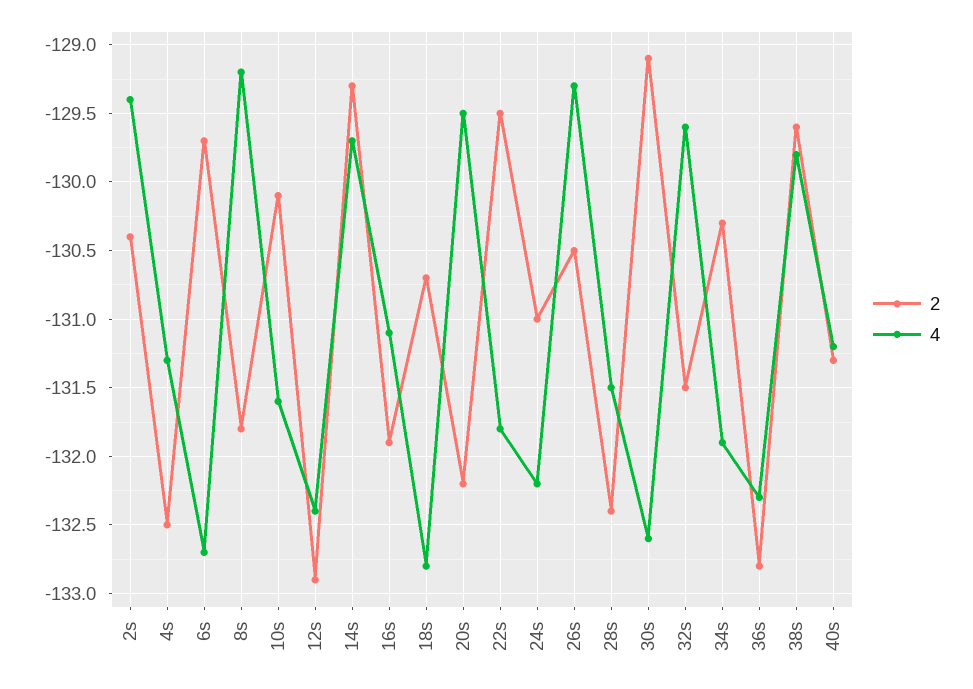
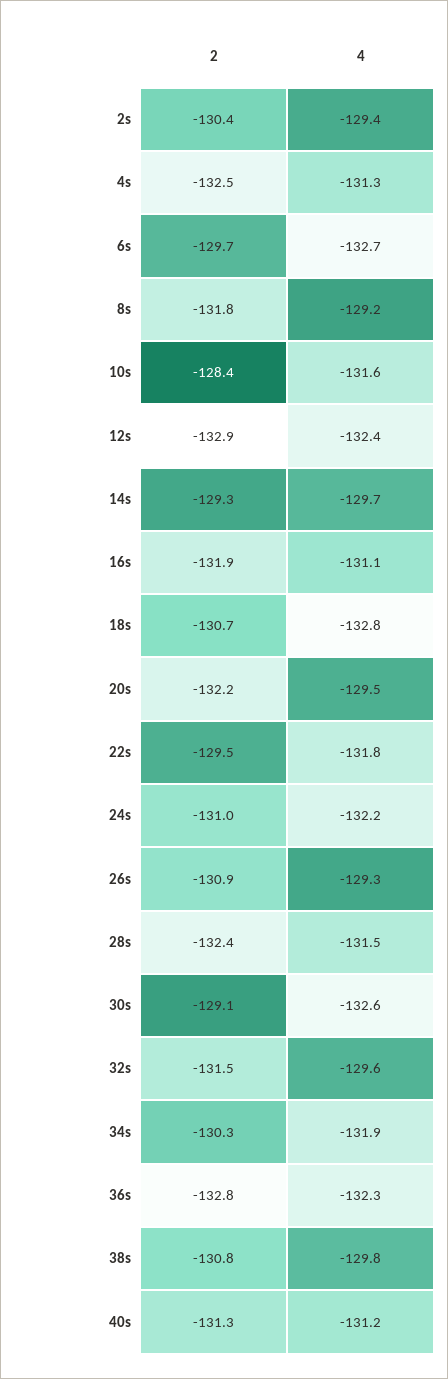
2, 10s: -130.1 -> -128.4
2, 26s: -130.5 -> -130.9
2, 38s: -129.6 -> -130.8

